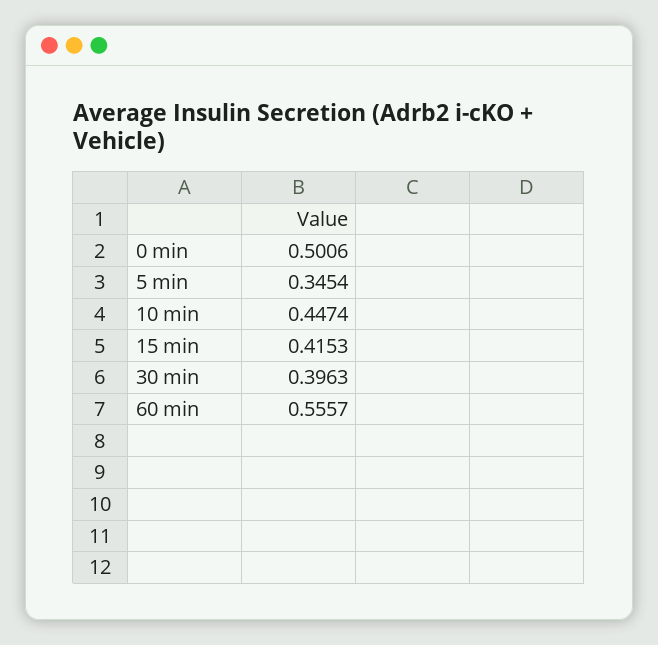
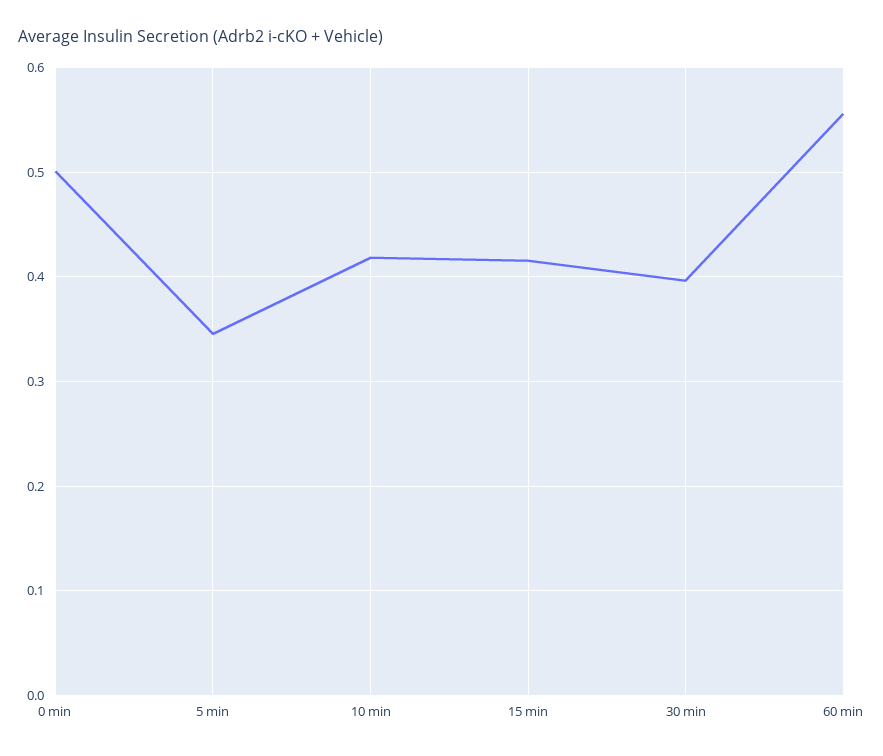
10 min: 0.4474 -> 0.42

